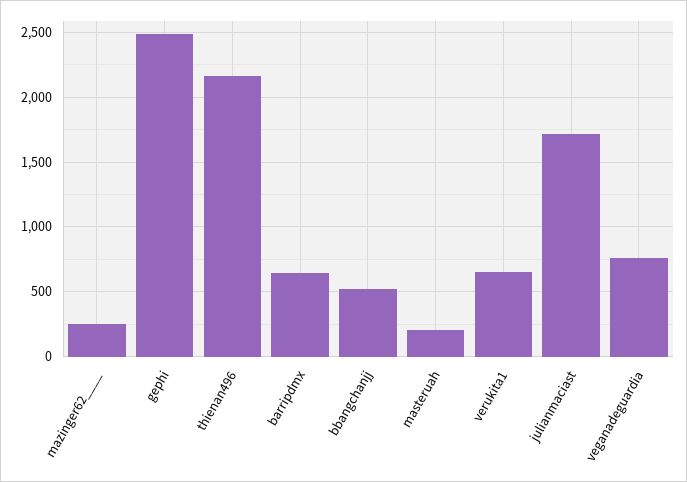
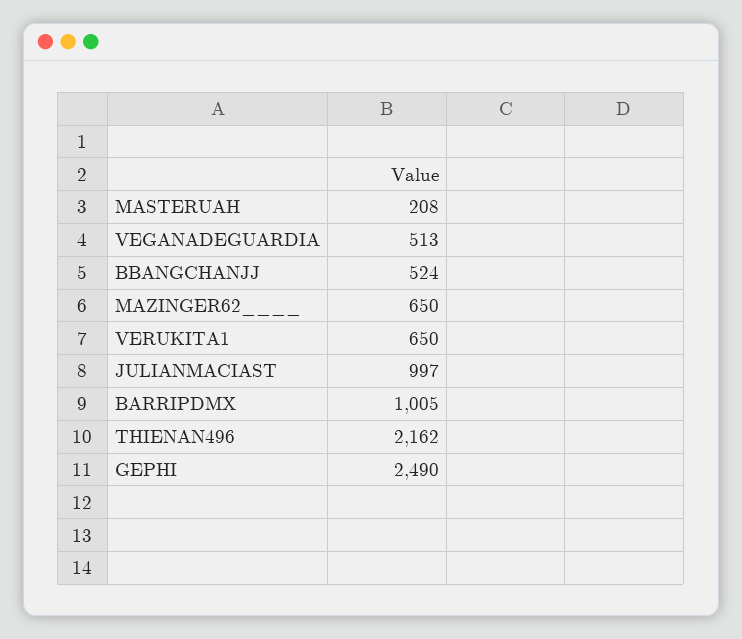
mazinger62____: 250 -> 650
barripdmx: 650 -> 1005
julianmaciast: 1700 -> 997
veganadeguardia: 750 -> 513

